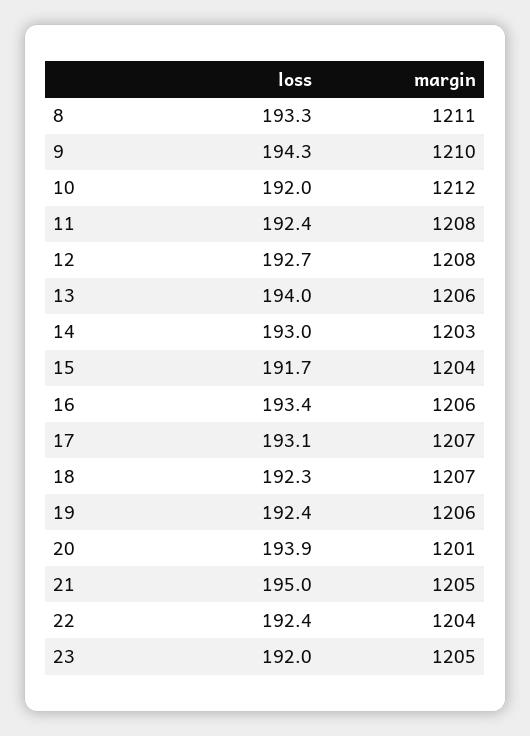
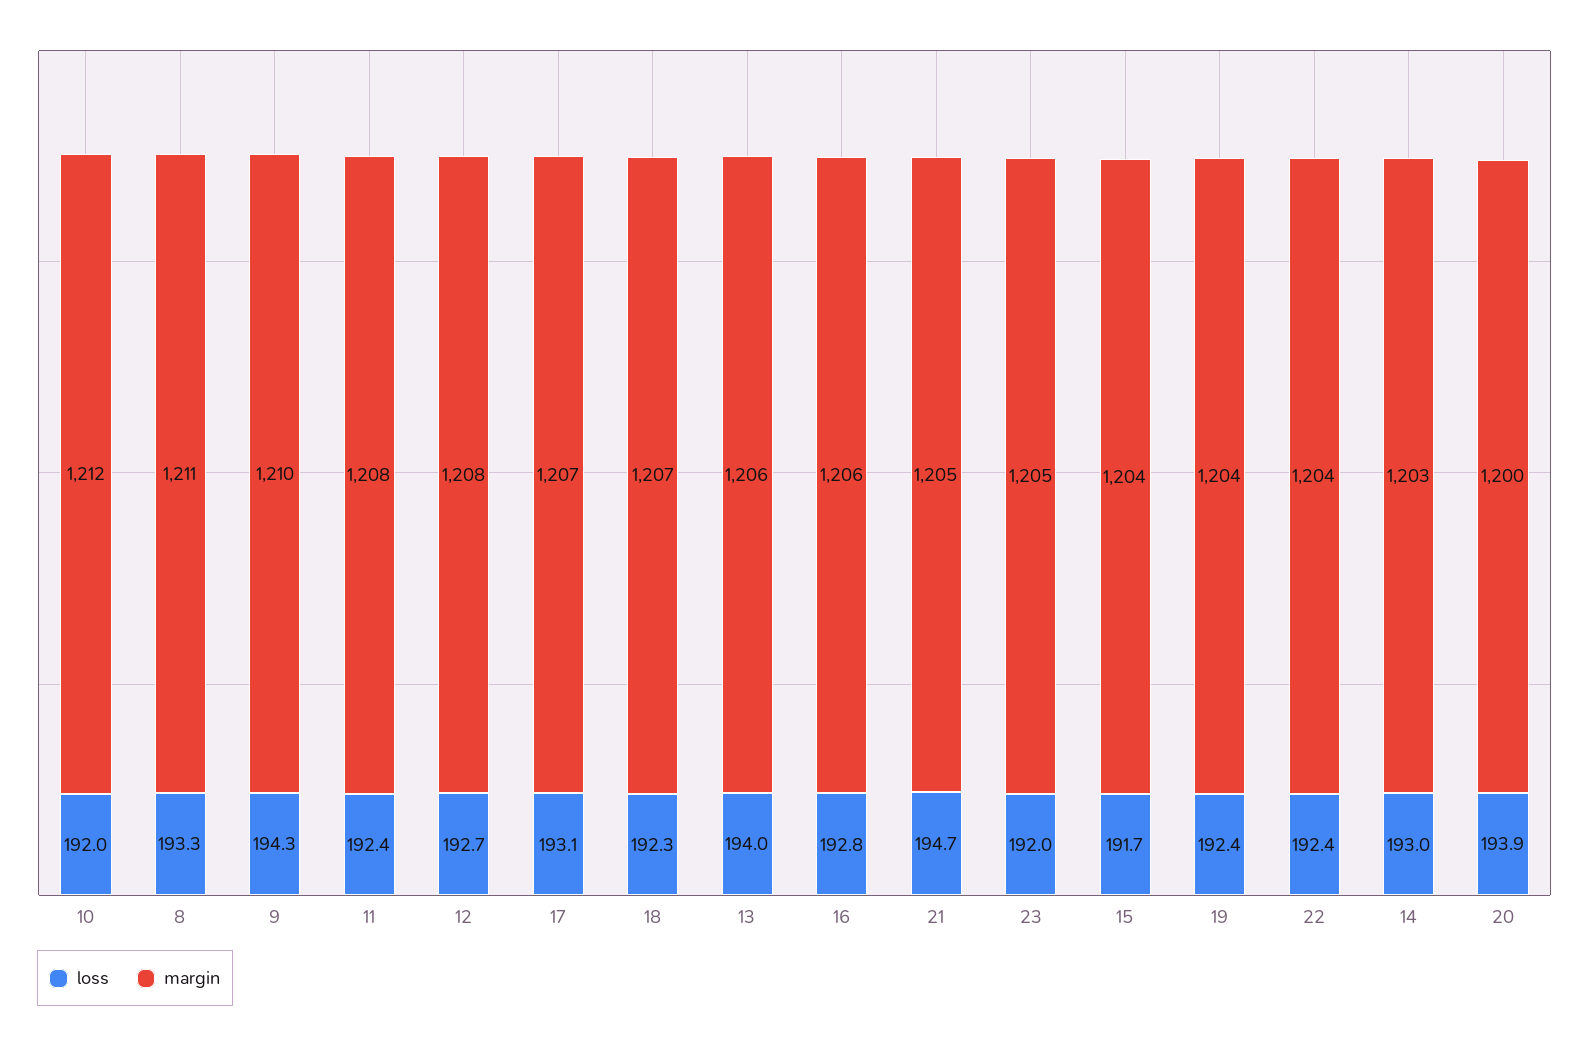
loss, 16: 193.4 -> 192.8
margin, 19: 1206 -> 1204
margin, 20: 1201 -> 1200
loss, 21: 195 -> 194.7

